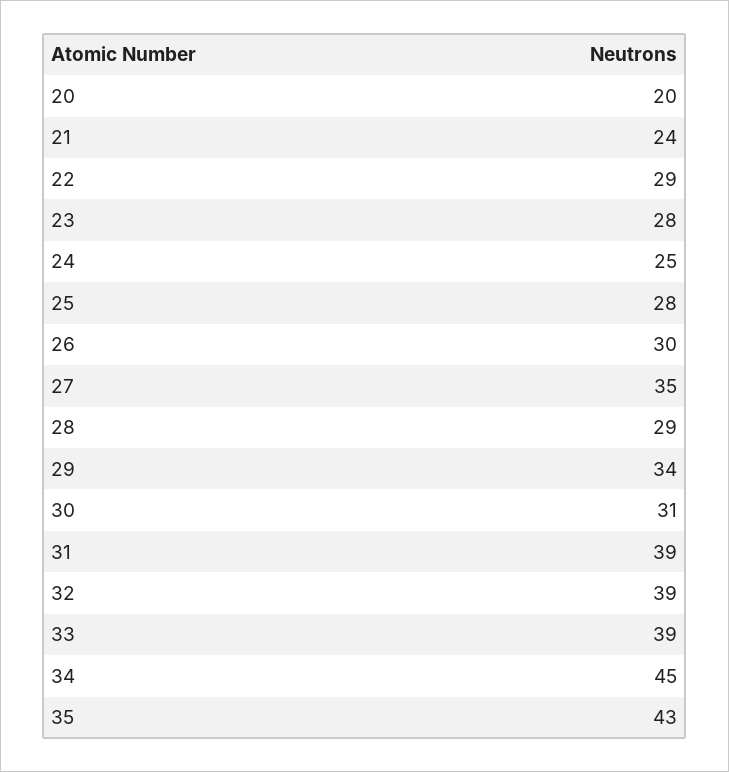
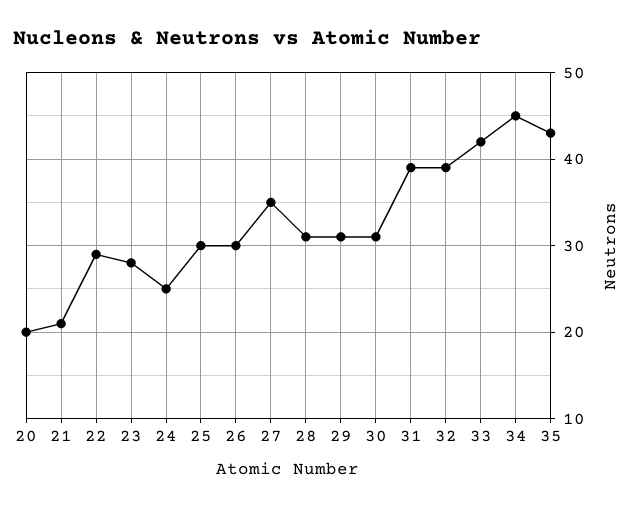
21: 24 -> 21
25: 28 -> 30
28: 29 -> 31
29: 34 -> 31
33: 39 -> 42

